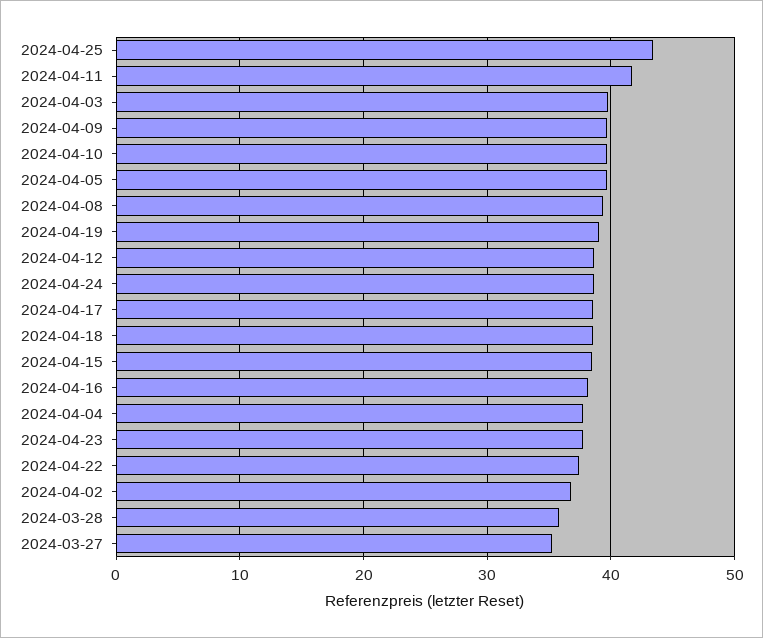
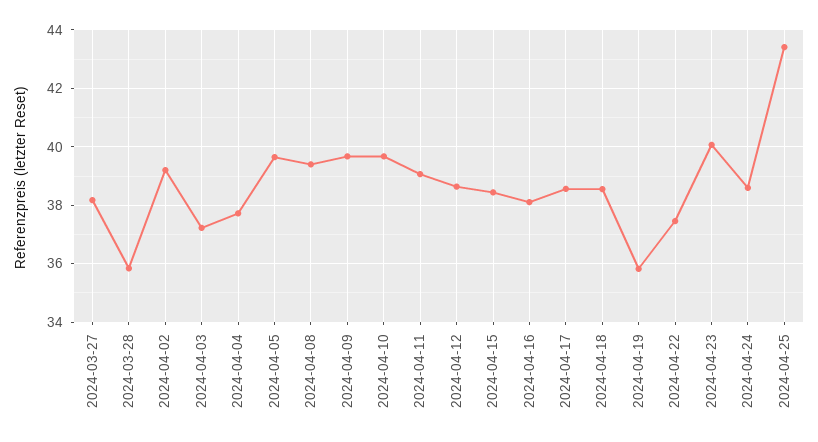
2024-04-11: 42 -> 39
2024-04-03: 40 -> 37.25
2024-04-19: 39 -> 35.75
2024-04-23: 38 -> 40
2024-04-02: 37 -> 39.25
2024-03-27: 35 -> 38.25

